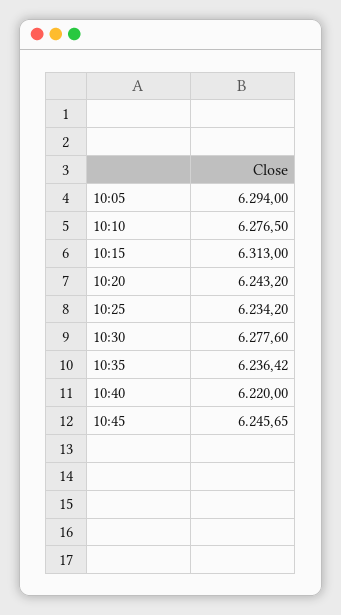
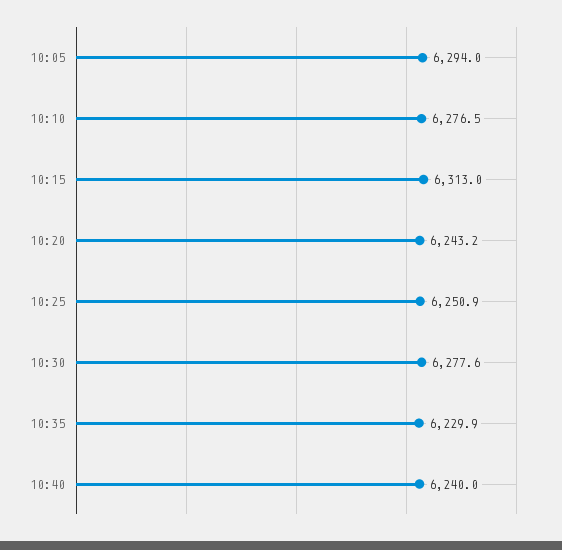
10:25: 6234.2 -> 6250.9
10:35: 6236.42 -> 6229.9
10:40: 6220 -> 6240
10:45: 6245.65 -> none

